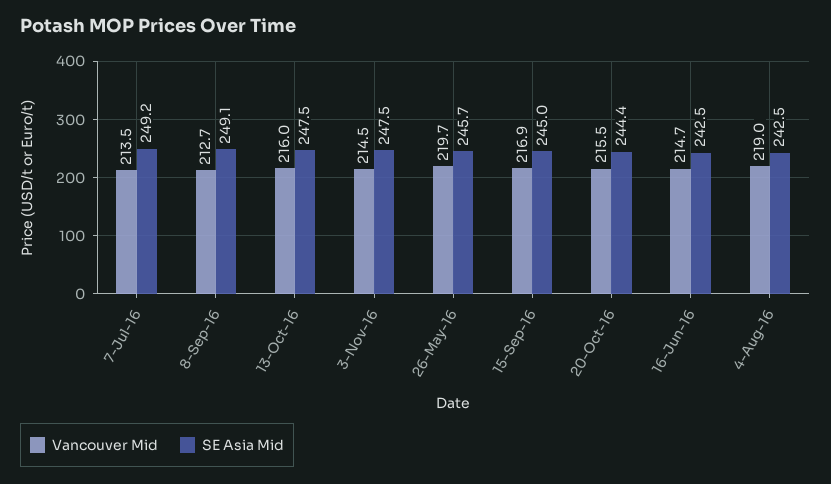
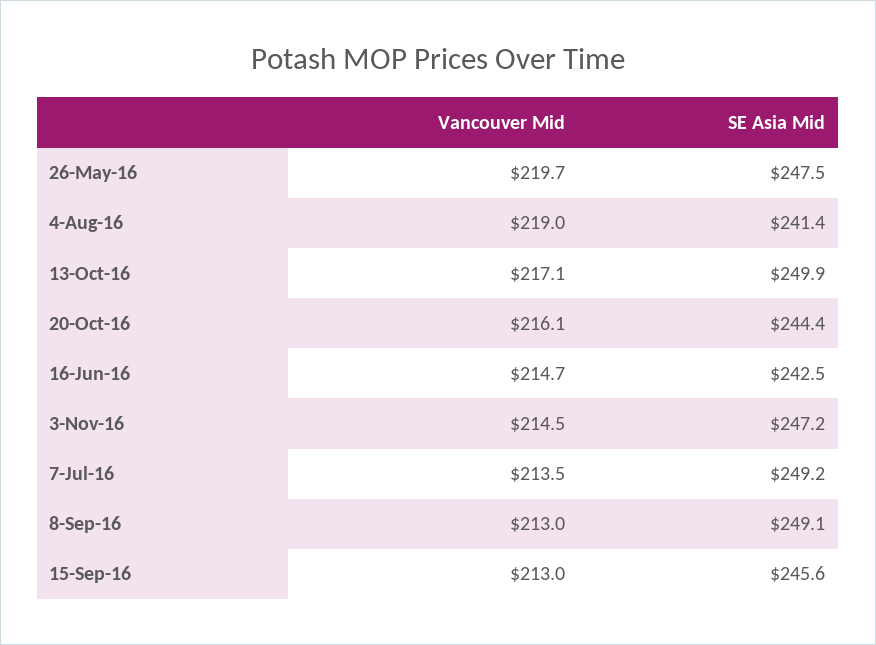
Vancouver Mid, 8-Sep-16: 212.7 -> 213
Vancouver Mid, 13-Oct-16: 216 -> 217.1
SE Asia Mid, 13-Oct-16: 247.5 -> 249.9
SE Asia Mid, 3-Nov-16: 247.5 -> 247.2
SE Asia Mid, 26-May-16: 245.7 -> 247.5
Vancouver Mid, 15-Sep-16: 216.9 -> 213
SE Asia Mid, 15-Sep-16: 245 -> 245.6
Vancouver Mid, 20-Oct-16: 215.5 -> 216.1
SE Asia Mid, 4-Aug-16: 242.5 -> 241.4

